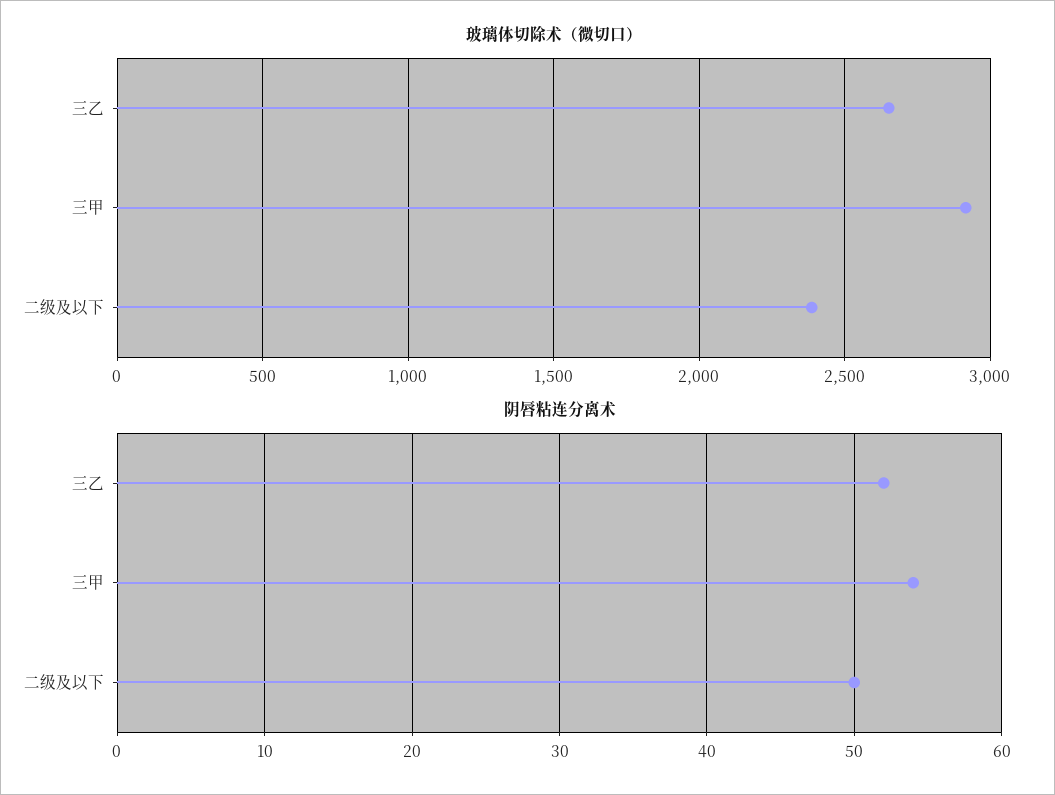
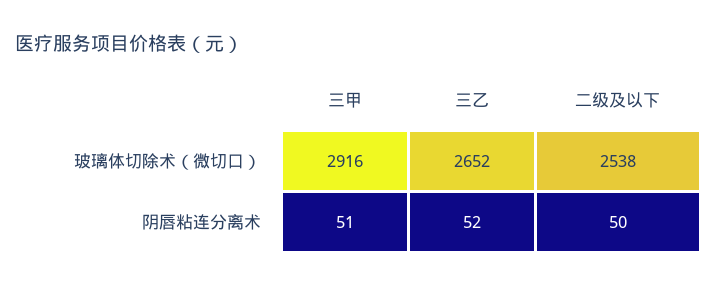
玻璃体切除术（微切口）, 二级及以下: 2400 -> 2538
阴唇粘连分离术, 三甲: 54 -> 51

